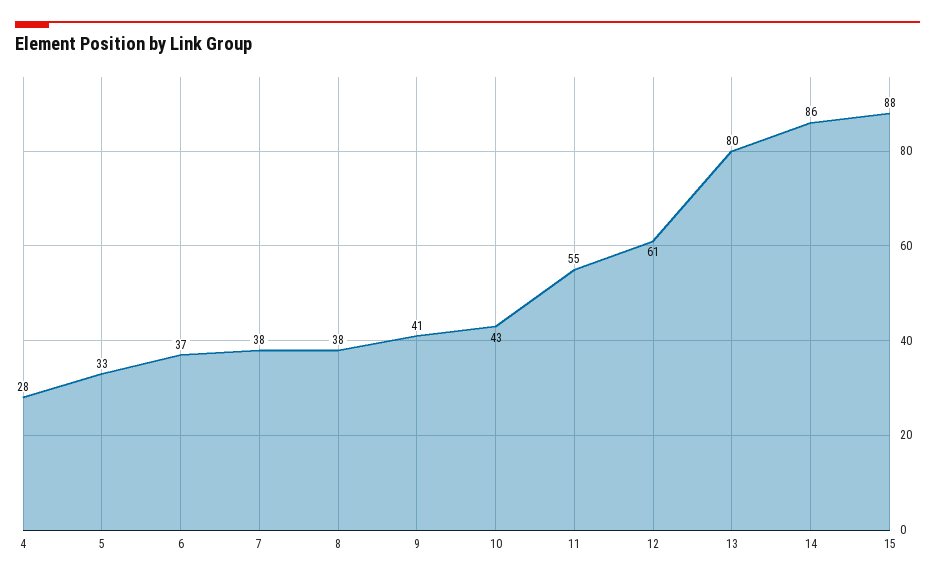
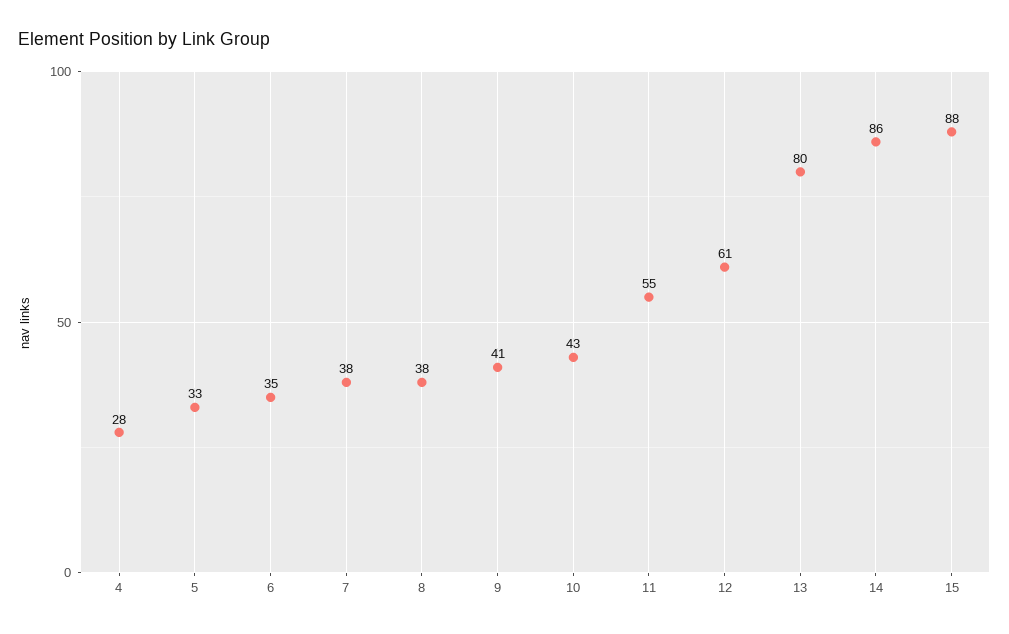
6: 37 -> 35

